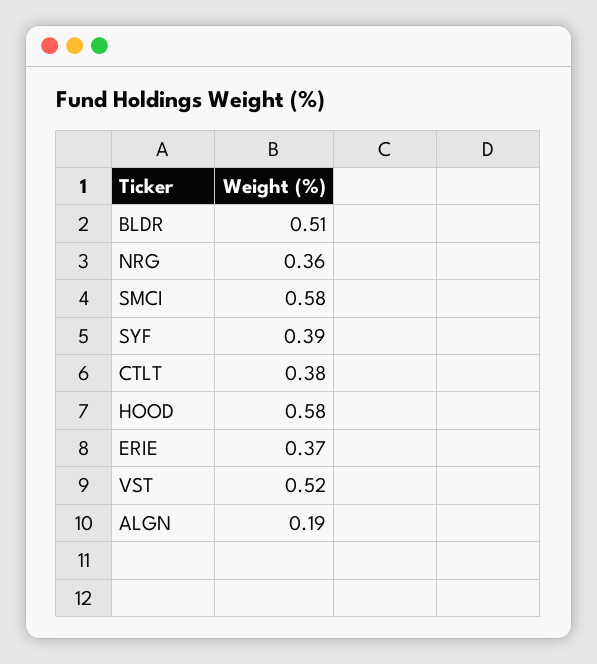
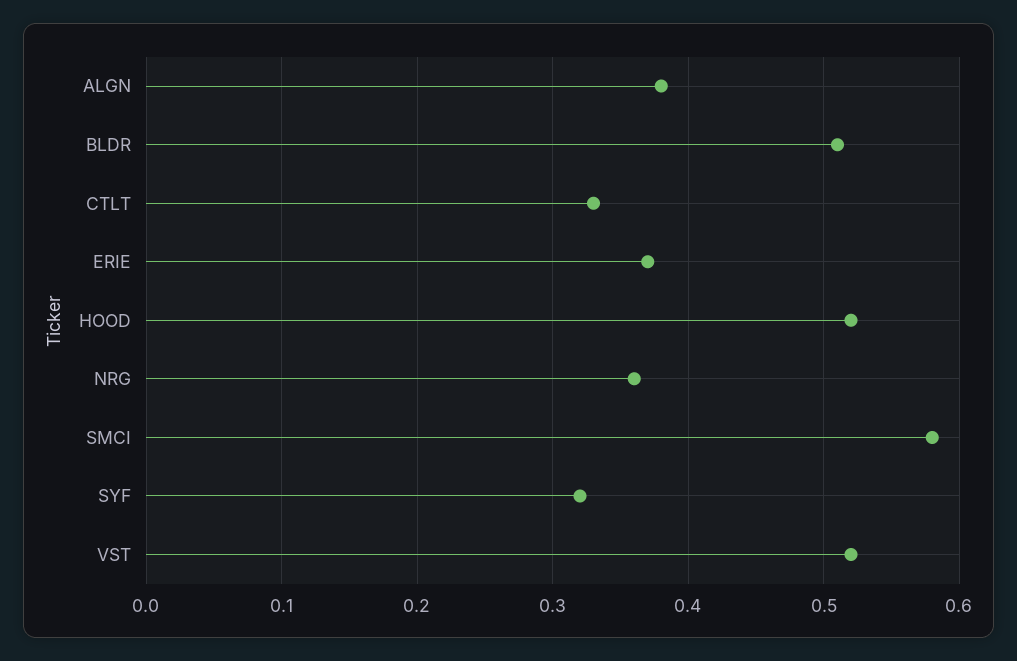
SYF: 0.39 -> 0.32
CTLT: 0.38 -> 0.33
HOOD: 0.58 -> 0.52
ALGN: 0.19 -> 0.38

